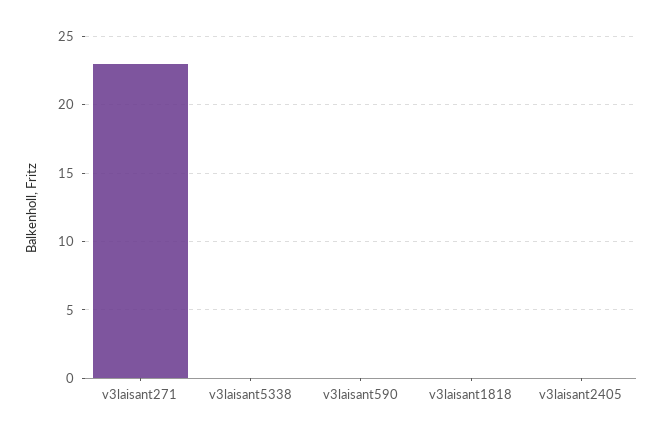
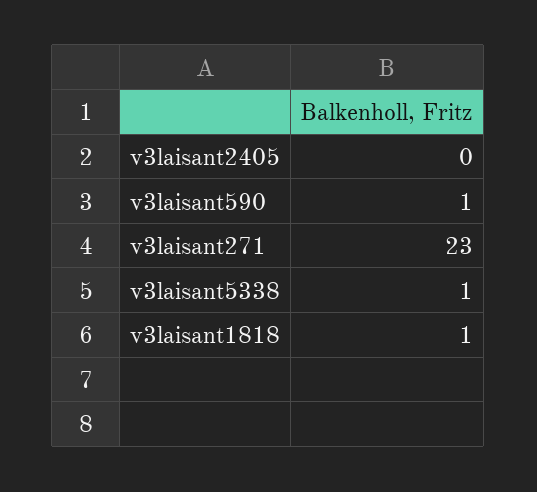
v3laisant5338: 0 -> 1
v3laisant590: 0 -> 1
v3laisant1818: 0 -> 1

